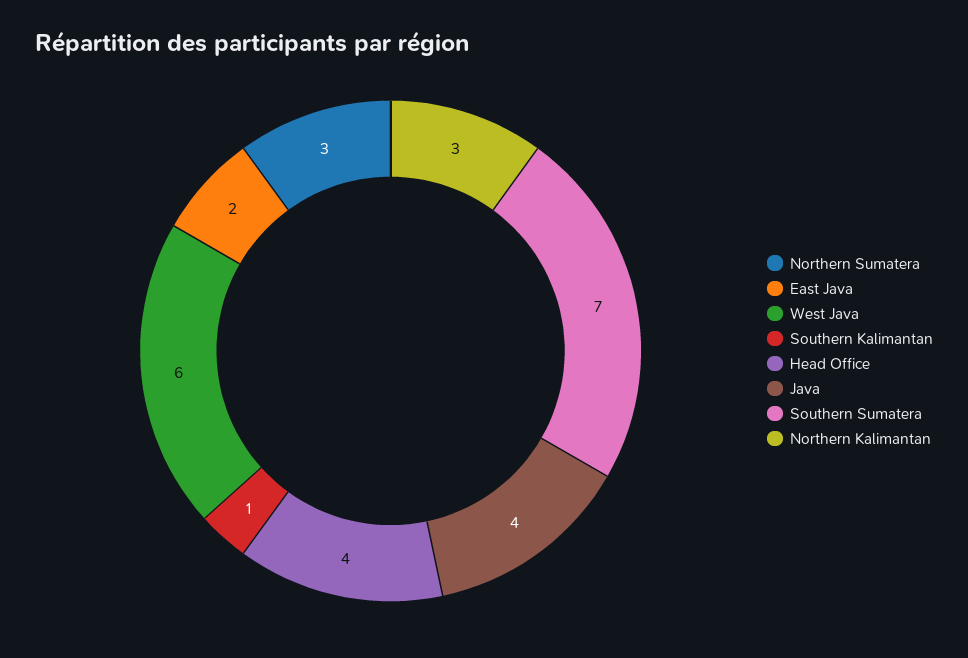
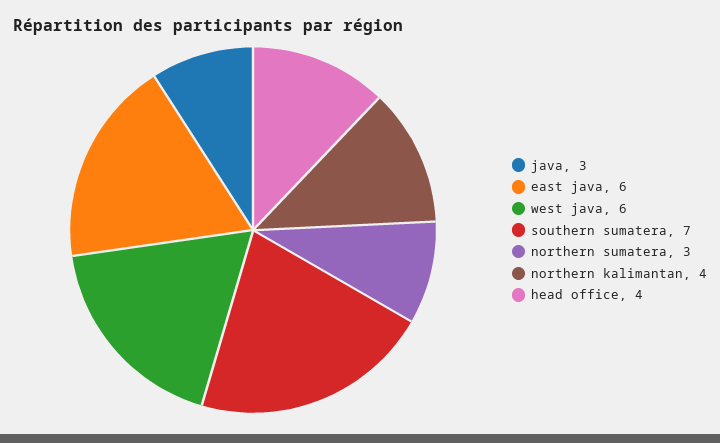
East Java: 2 -> 6
Southern Kalimantan: 1 -> none
Java: 4 -> 3
Northern Kalimantan: 3 -> 4

